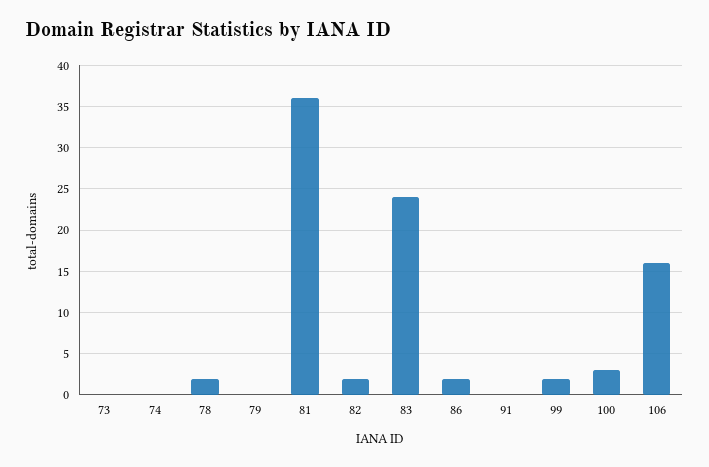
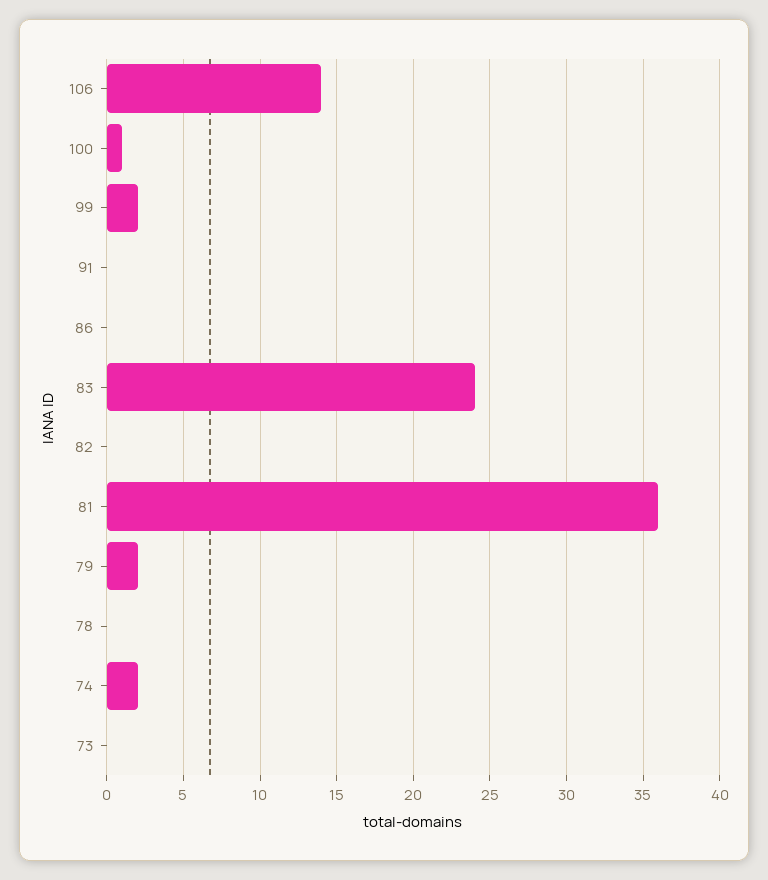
74: 0 -> 2
78: 2 -> 0
79: 0 -> 2
82: 2 -> 0
86: 2 -> 0
100: 3 -> 1
106: 16 -> 14

